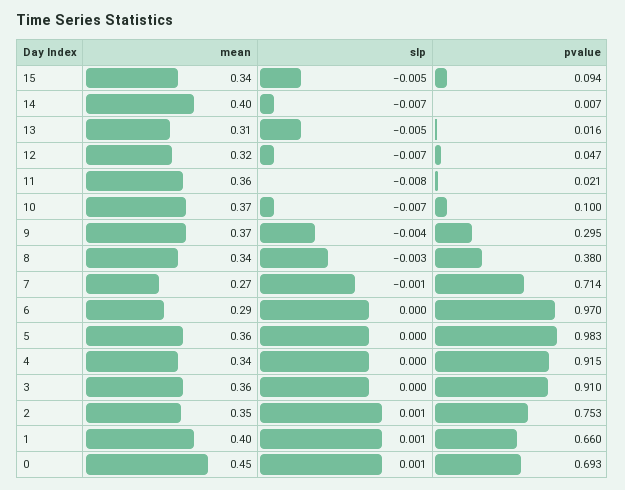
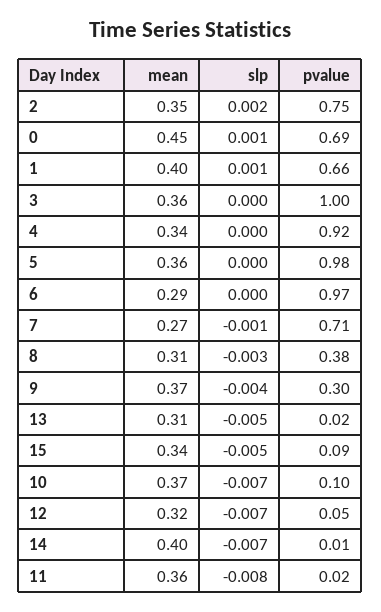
mean, 8: 0.34 -> 0.31
pvalue, 3: 0.91 -> 1
slp, 2: 0.001 -> 0.002

